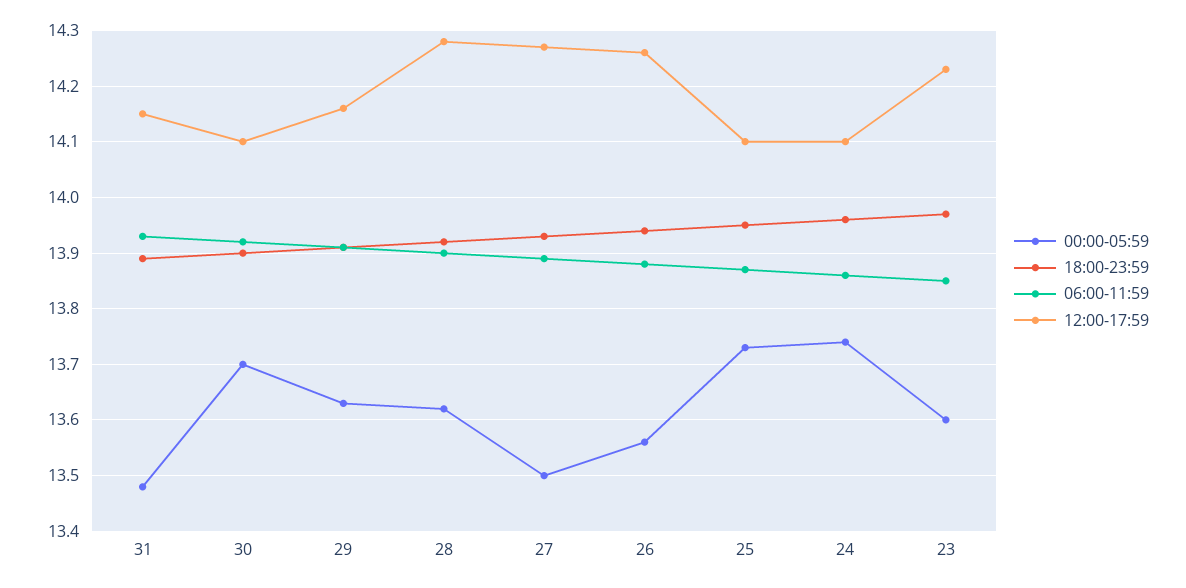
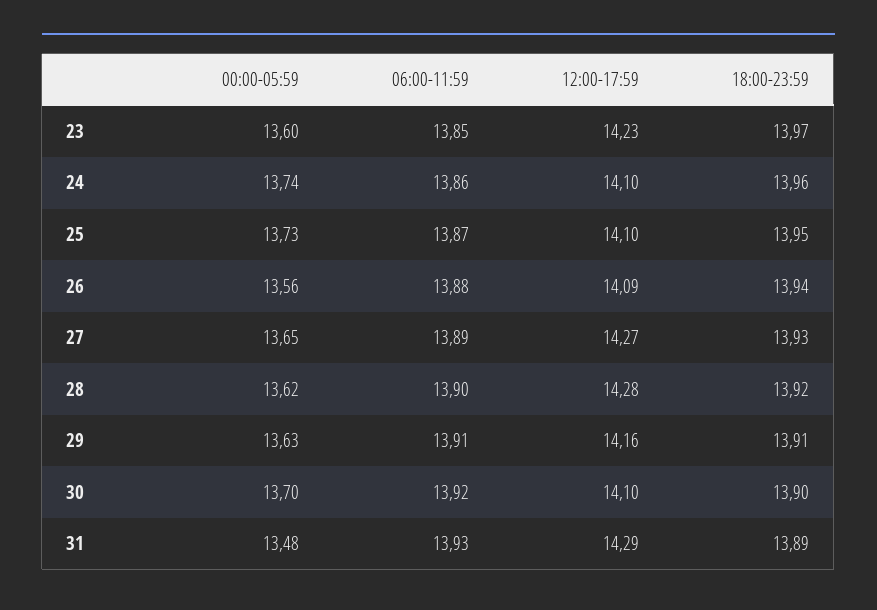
12:00-17:59, 31: 14.15 -> 14.29
00:00-05:59, 27: 13.5 -> 13.65
12:00-17:59, 26: 14.25 -> 14.09

